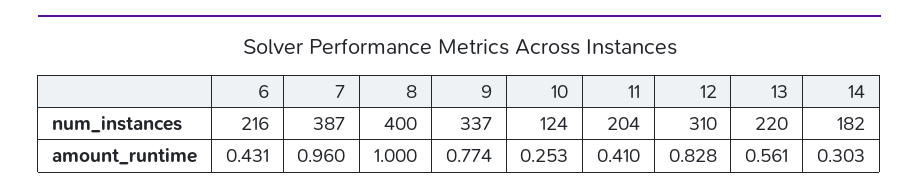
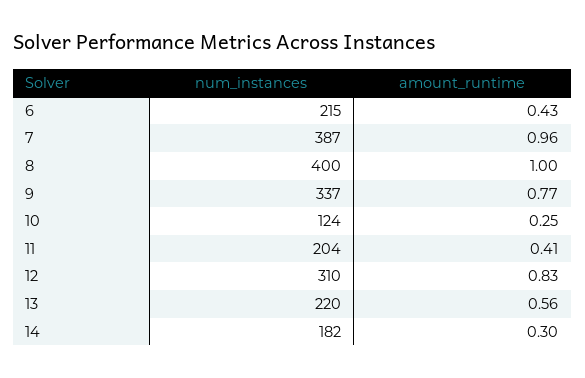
6, num_instances: 216 -> 215

